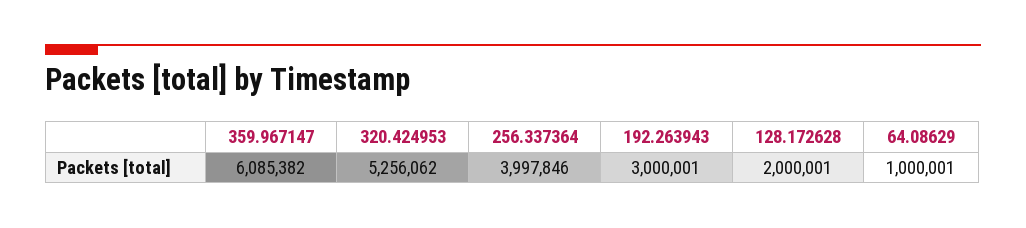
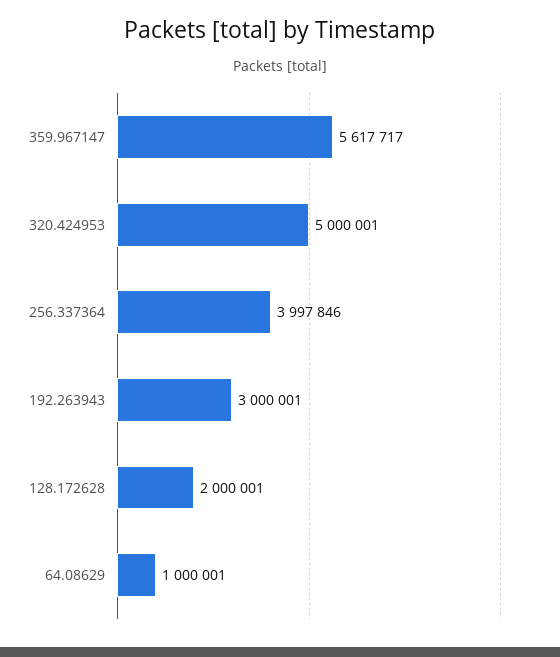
359.967147: 6085382 -> 5617717
320.424953: 5256062 -> 5000001

